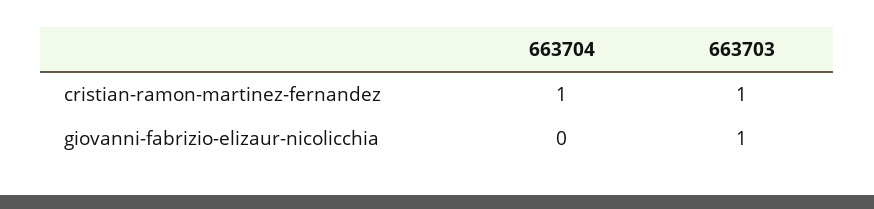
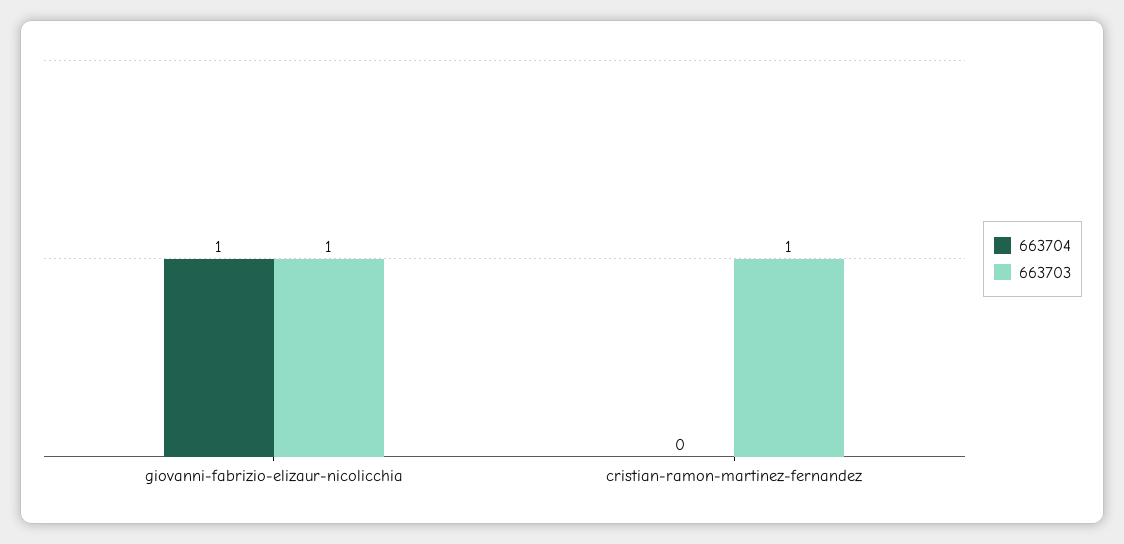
663704, cristian-ramon-martinez-fernandez: 1 -> 0
663704, giovanni-fabrizio-elizaur-nicolicchia: 0 -> 1

